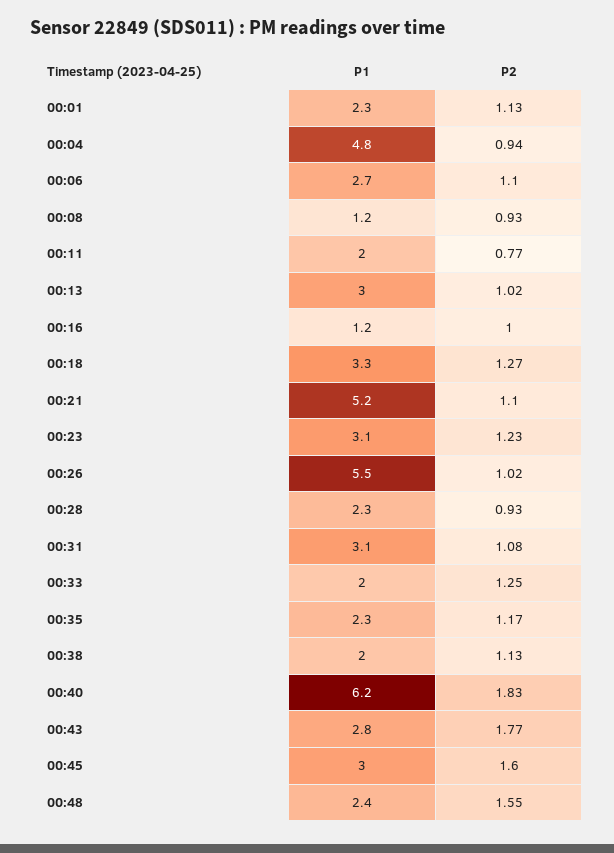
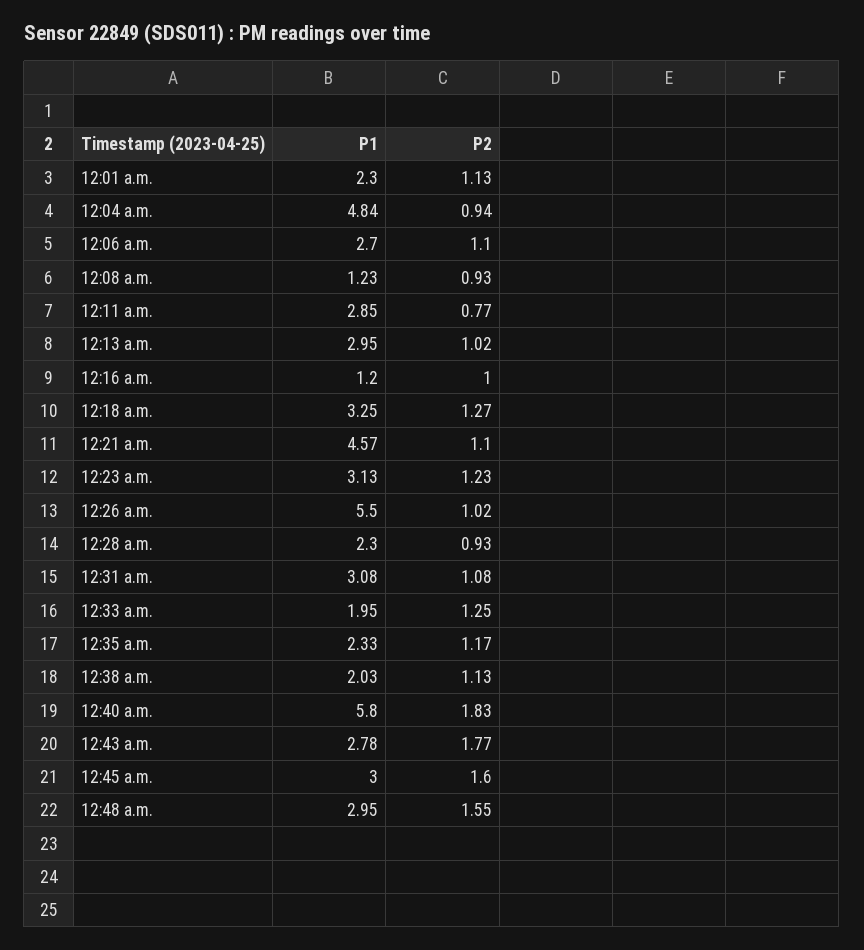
P1, 00:11: 2 -> 2.85
P1, 00:21: 5.2 -> 4.57
P1, 00:40: 6.2 -> 5.8
P1, 00:48: 2.4 -> 2.95

